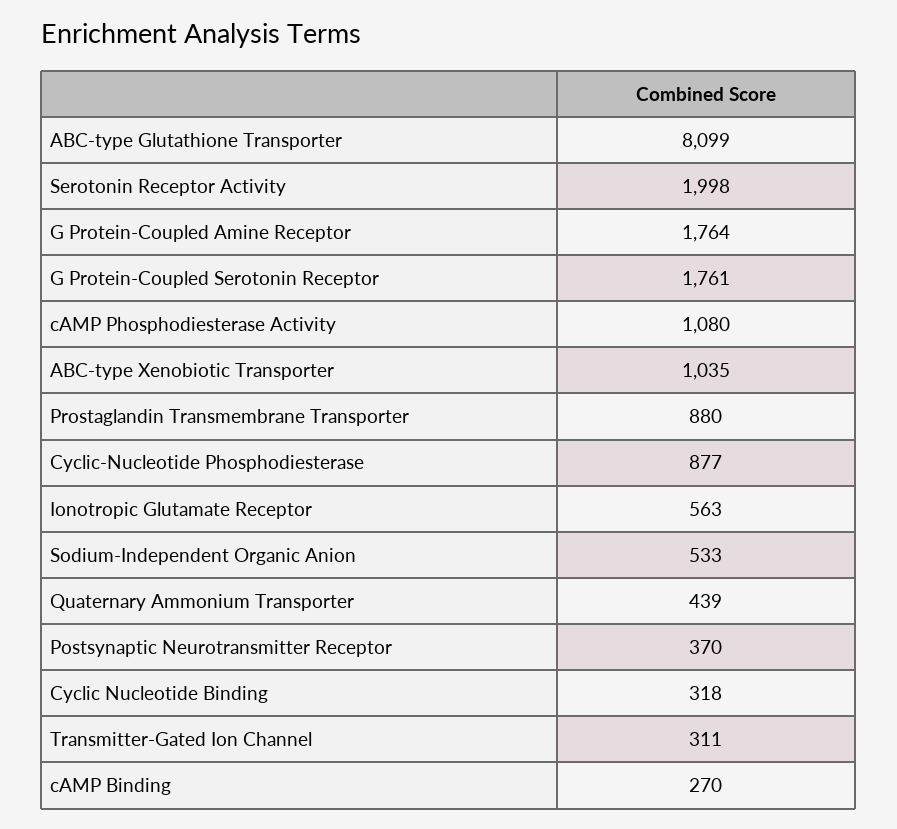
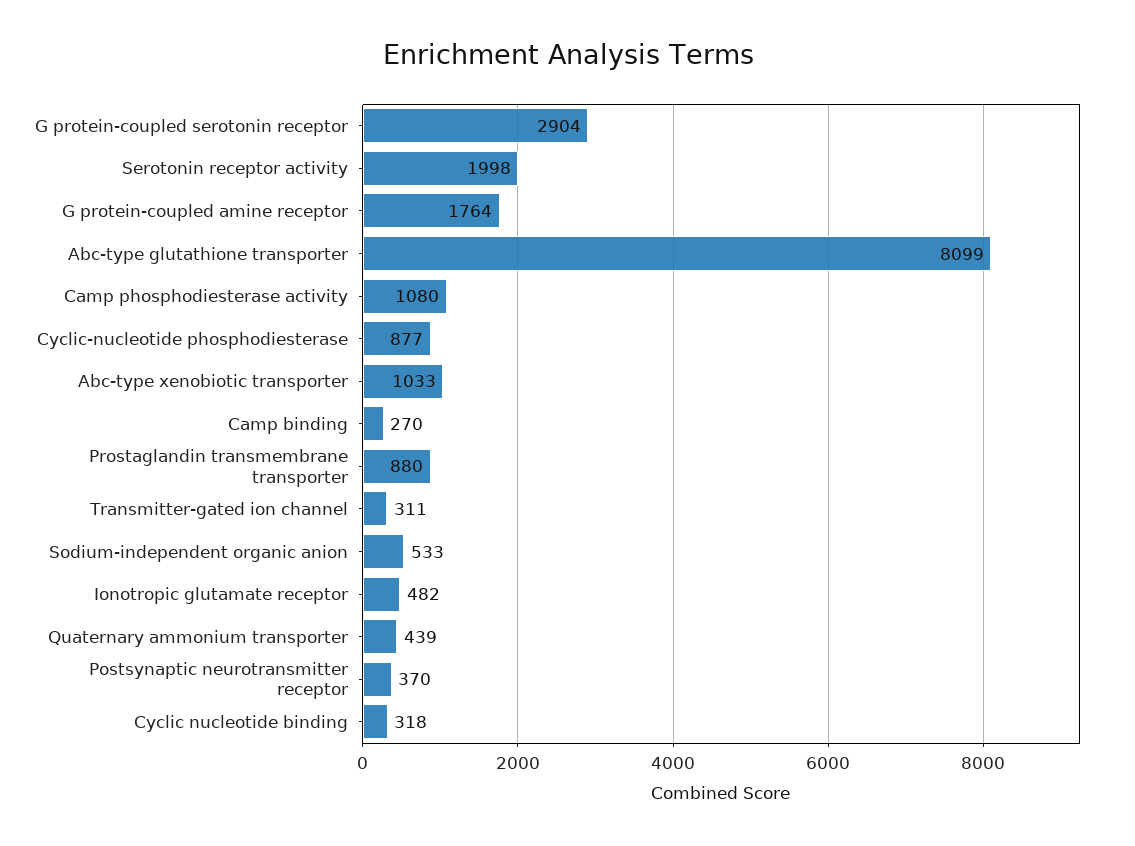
G Protein-Coupled Serotonin Receptor: 1761 -> 2904
ABC-type Xenobiotic Transporter: 1035 -> 1033
Ionotropic Glutamate Receptor: 563 -> 482

